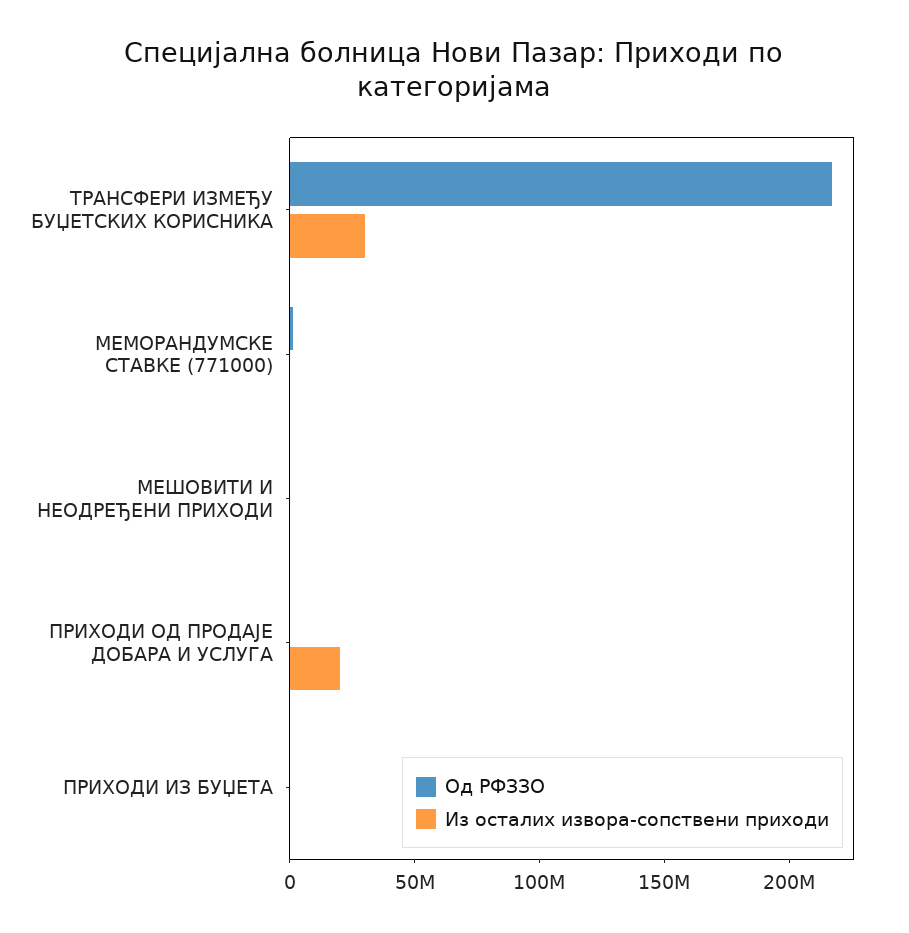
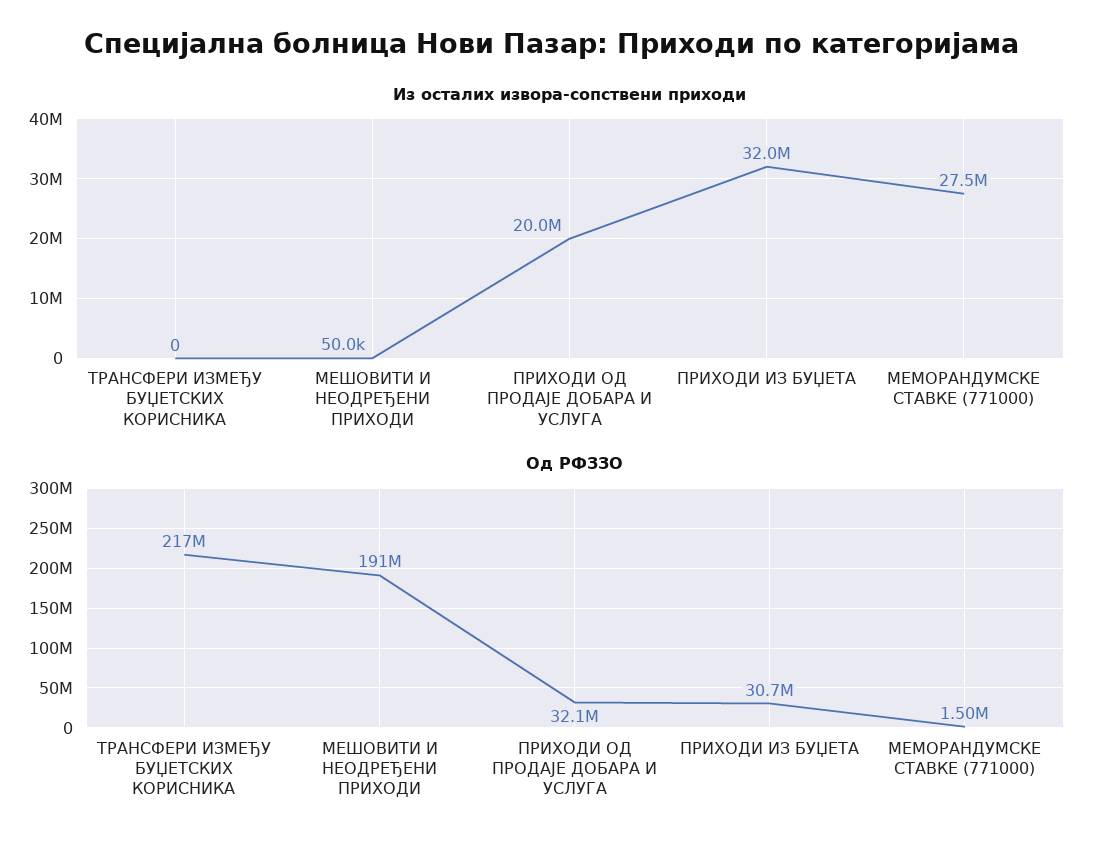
Из осталих извора-сопствени приходи, ТРАНСФЕРИ ИЗМЕЂУ БУЏЕТСКИХ КОРИСНИКА: 30000000 -> 0
Из осталих извора-сопствени приходи, МЕМОРАНДУМСКЕ СТАВКЕ (771000): 0 -> 27500000
Од РФЗЗО, МЕШОВИТИ И НЕОДРЕЂЕНИ ПРИХОДИ: 0 -> 191000000
Од РФЗЗО, ПРИХОДИ ОД ПРОДАЈЕ ДОБАРА И УСЛУГА: 0 -> 32100000
Од РФЗЗО, ПРИХОДИ ИЗ БУЏЕТА: 0 -> 30700000
Из осталих извора-сопствени приходи, ПРИХОДИ ИЗ БУЏЕТА: 0 -> 32000000

